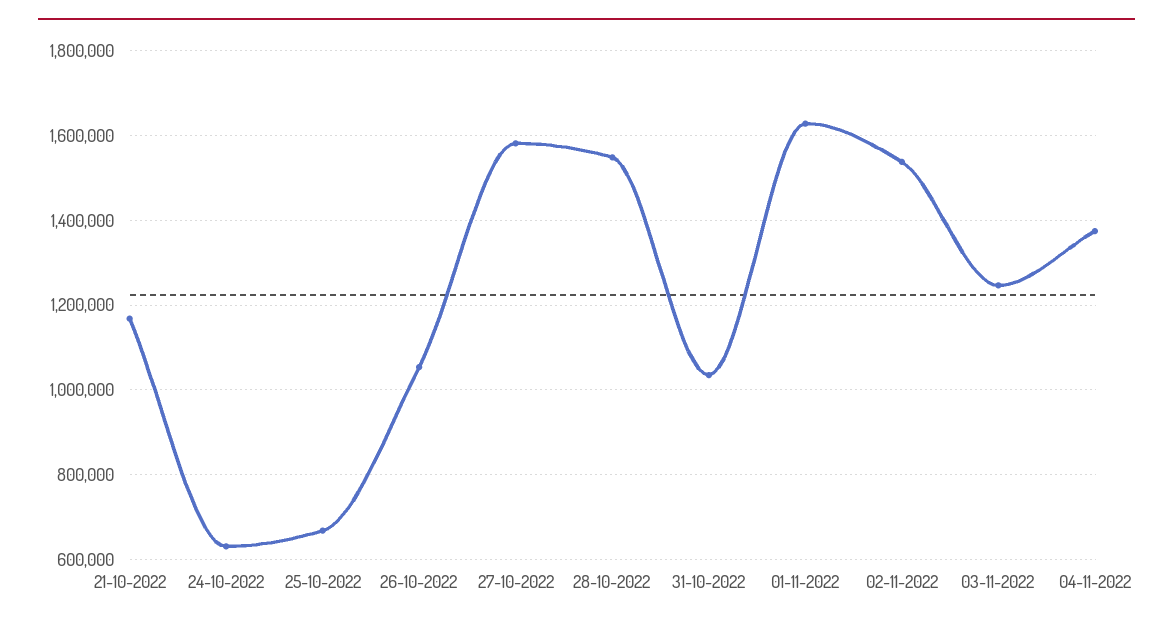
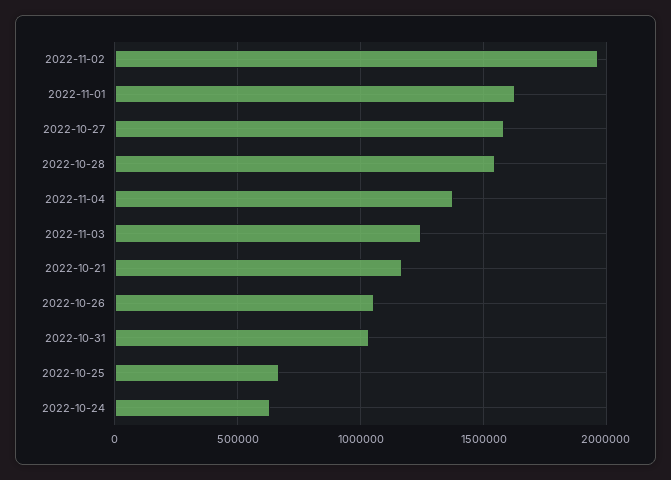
02-11-2022: 1540000 -> 1950000

